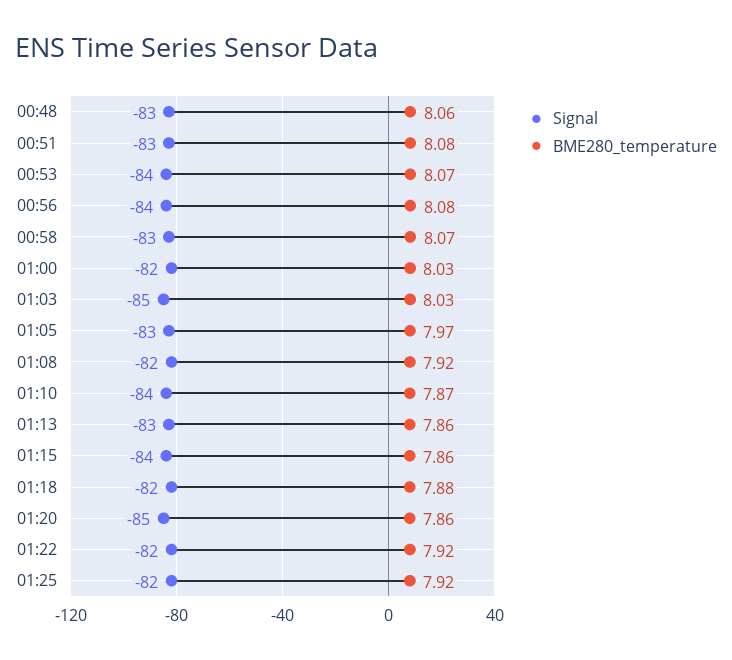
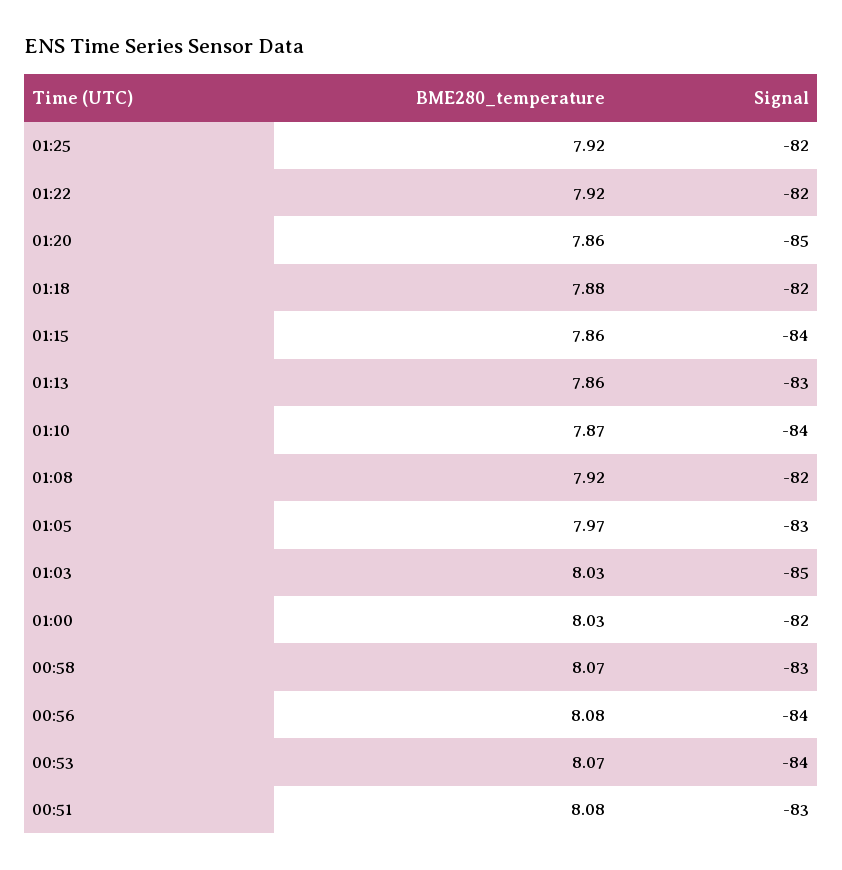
Signal, 00:48: -83 -> none
BME280_temperature, 00:48: 8.06 -> none

